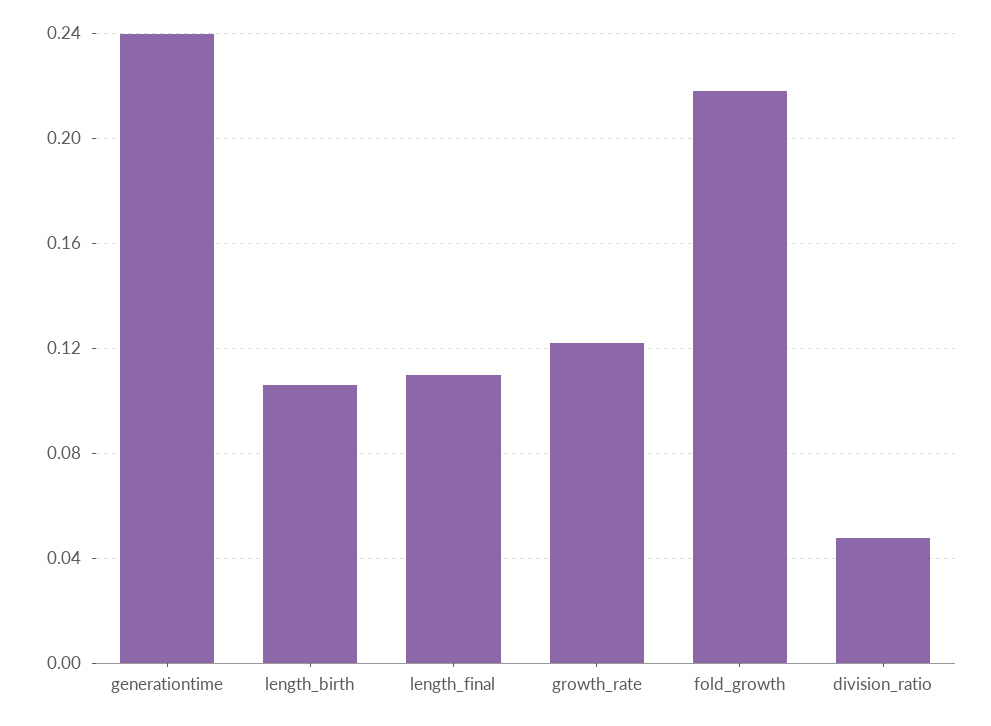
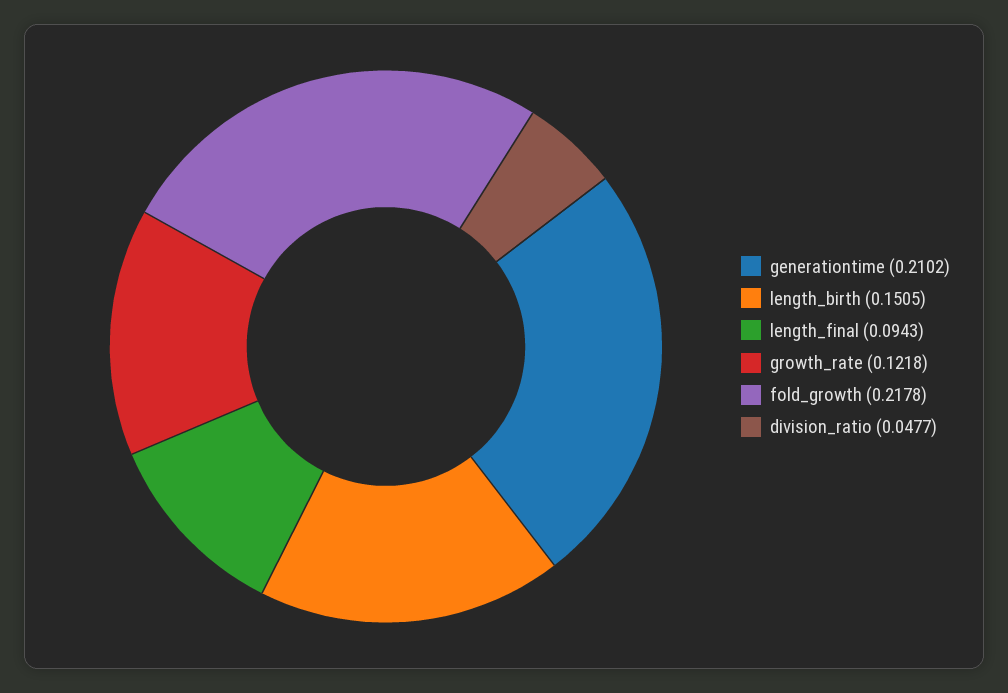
generationtime: 0.24 -> 0.2102
length_birth: 0.105 -> 0.1505
length_final: 0.11 -> 0.0943

